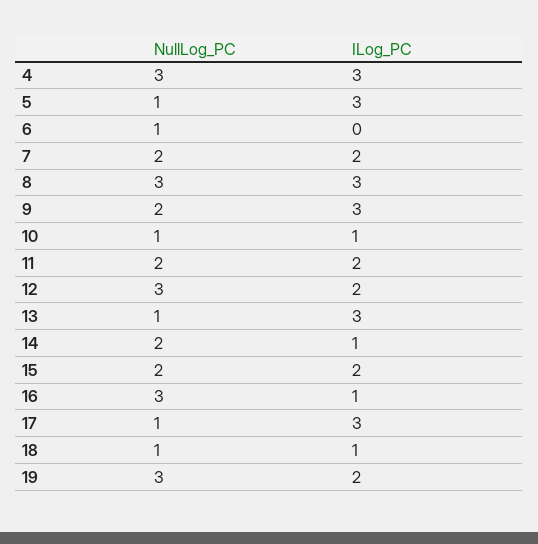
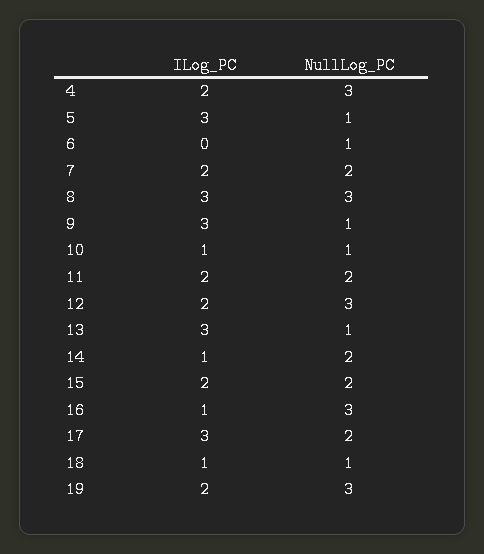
ILog_PC, 4: 3 -> 2
NullLog_PC, 9: 2 -> 1
NullLog_PC, 17: 1 -> 2

